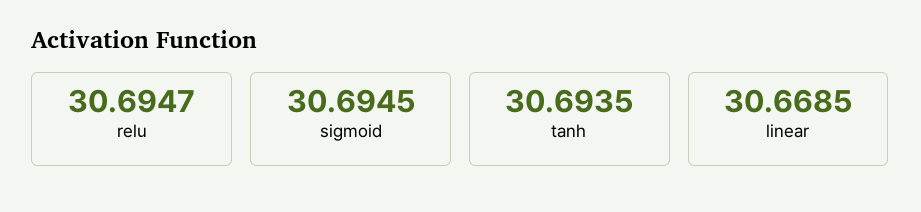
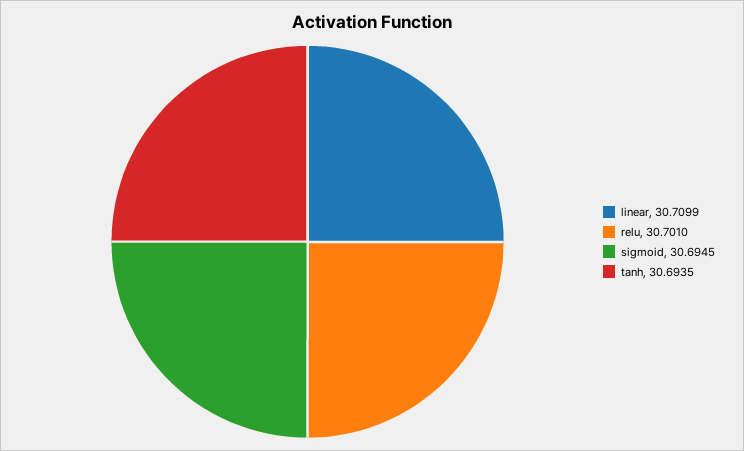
relu: 30.6947 -> 30.701
linear: 30.6685 -> 30.7099

